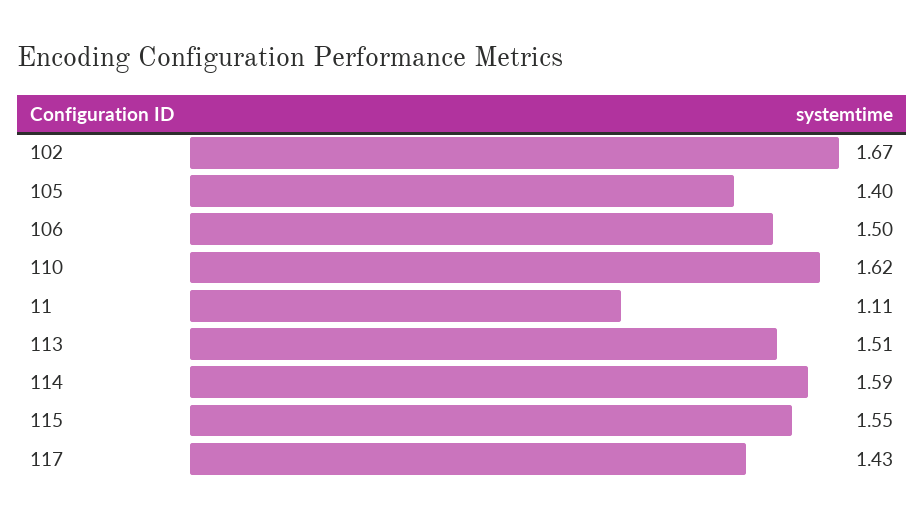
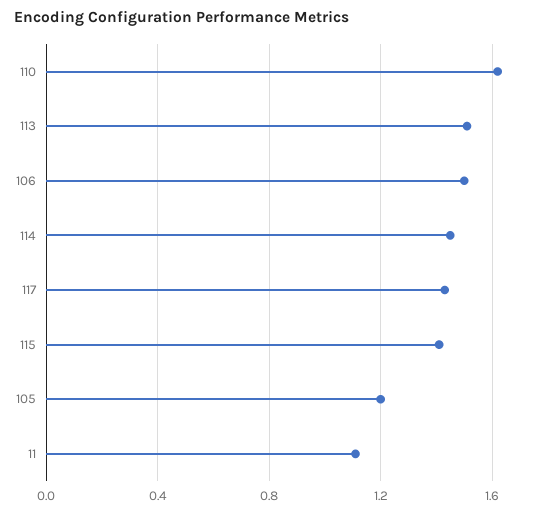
102: 1.67 -> none
105: 1.4 -> 1.2
114: 1.59 -> 1.45
115: 1.55 -> 1.4

